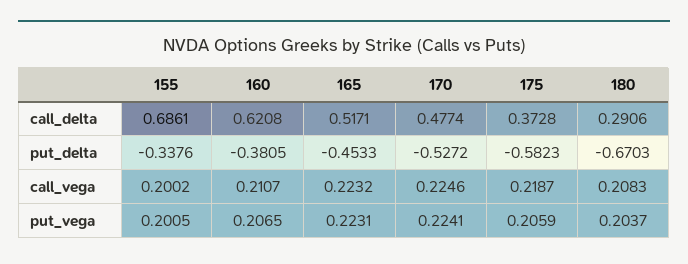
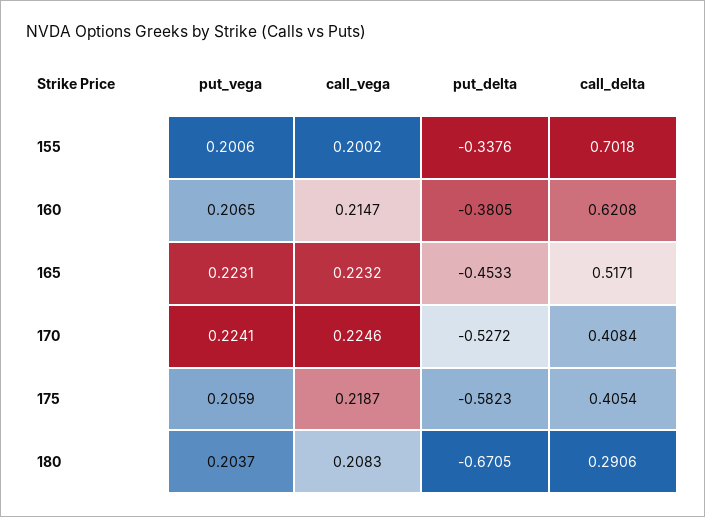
155, call_delta: 0.6861 -> 0.7018
170, call_delta: 0.4774 -> 0.4084
175, call_delta: 0.3728 -> 0.4054
180, put_delta: -0.6703 -> -0.6705
160, call_vega: 0.2107 -> 0.2147
155, put_vega: 0.2005 -> 0.2006

